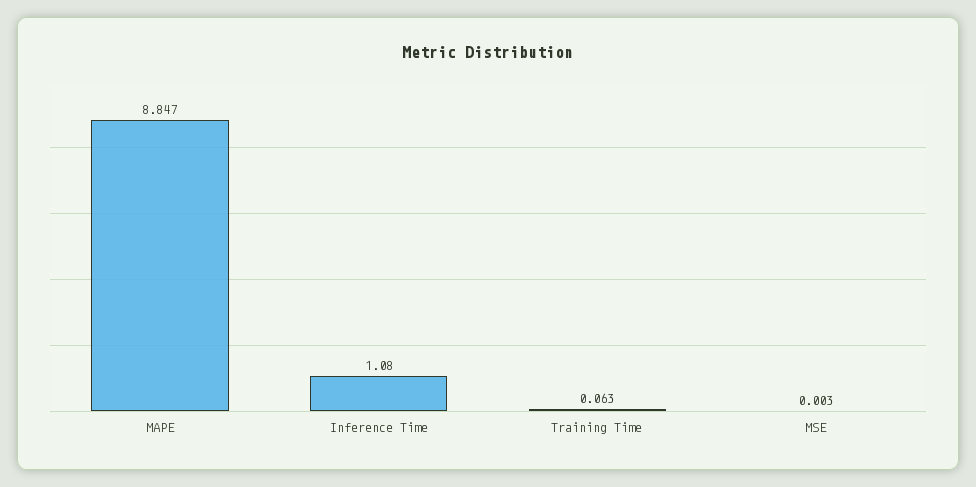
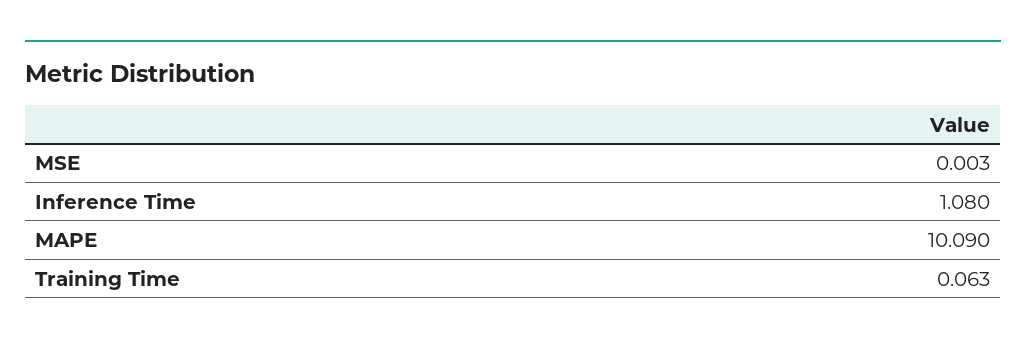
MAPE: 8.847 -> 10.09

